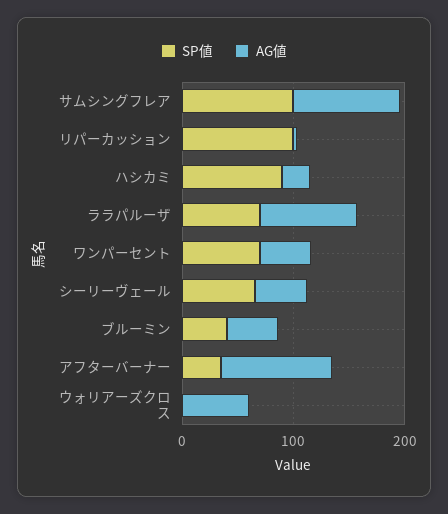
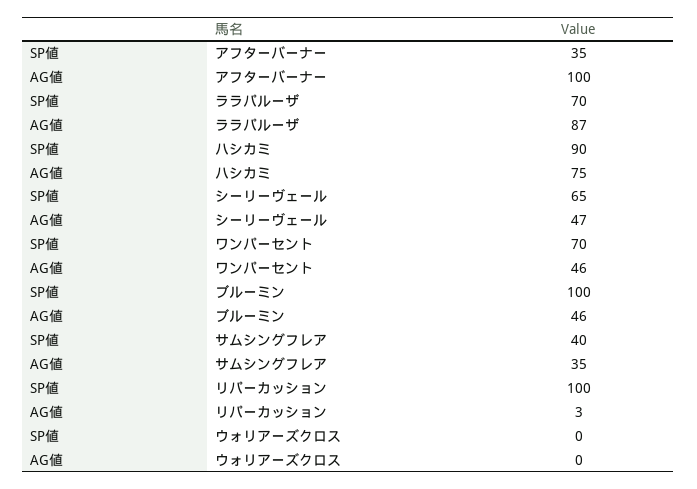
SP値, サムシングフレア: 100 -> 40
AG値, サムシングフレア: 100 -> 35
AG値, ハシカミ: 20 -> 75
SP値, ブルーミン: 40 -> 100
AG値, ウォリアーズクロス: 60 -> 0

